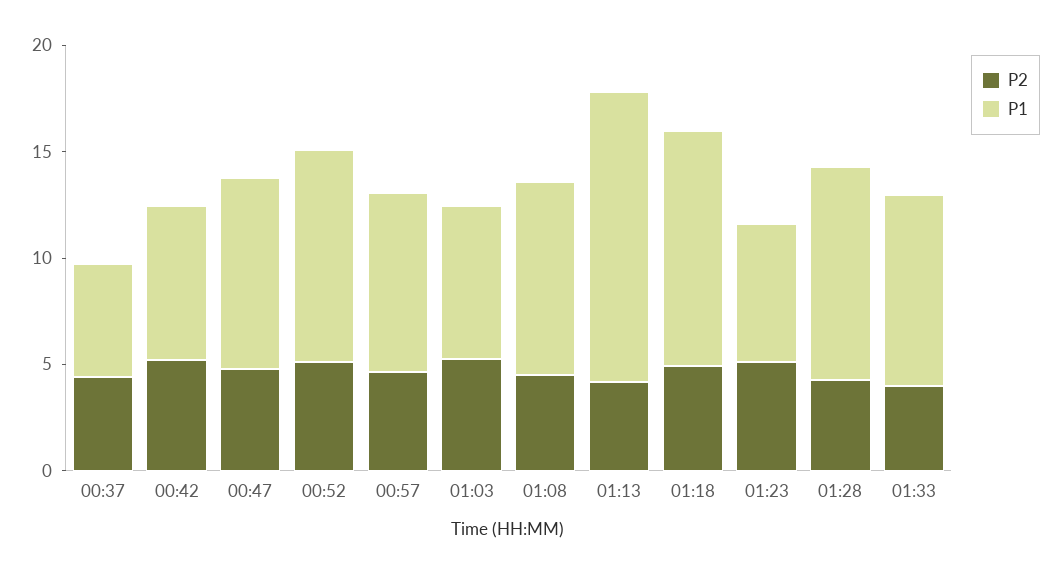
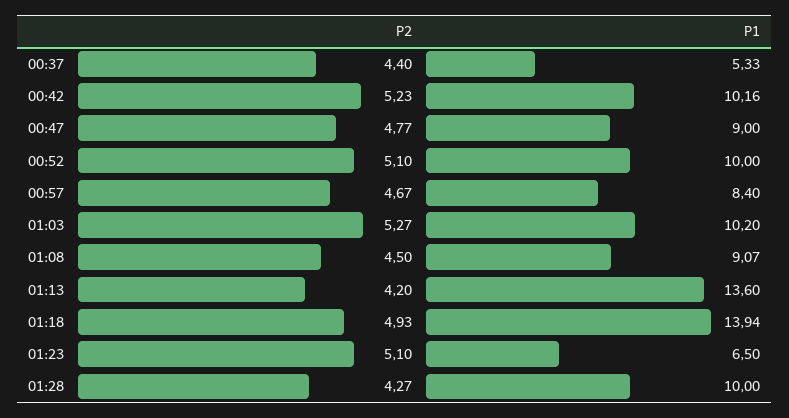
P1, 00:42: 7 -> 10.16
P1, 01:03: 7 -> 10.2
P1, 01:18: 11 -> 13.94
P2, 01:33: 4 -> none
P1, 01:33: 9 -> none

